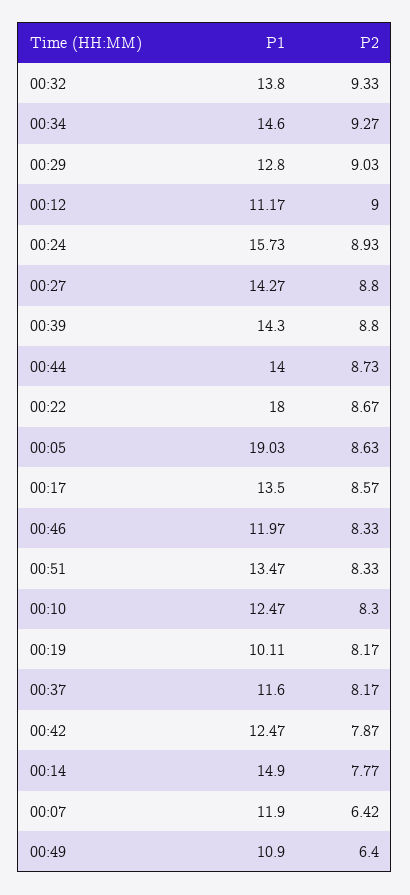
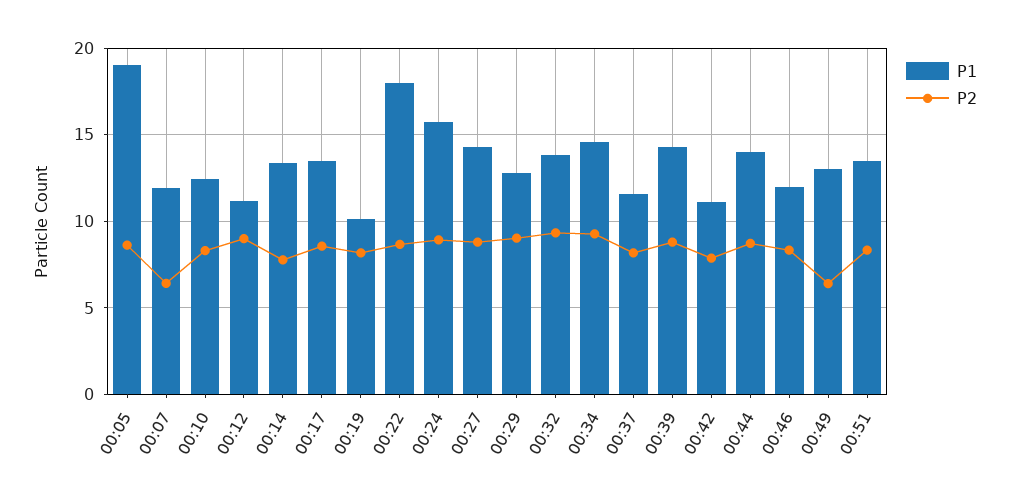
P1, 00:42: 12.47 -> 11
P1, 00:14: 14.9 -> 13.5
P1, 00:49: 10.9 -> 13

